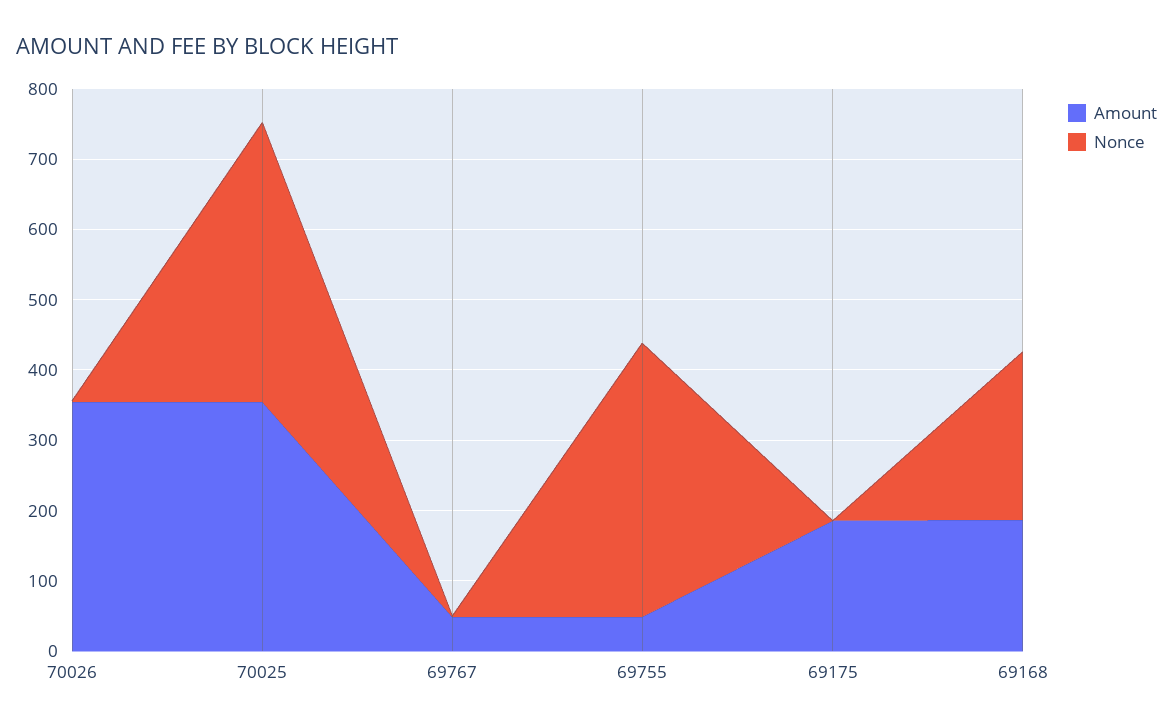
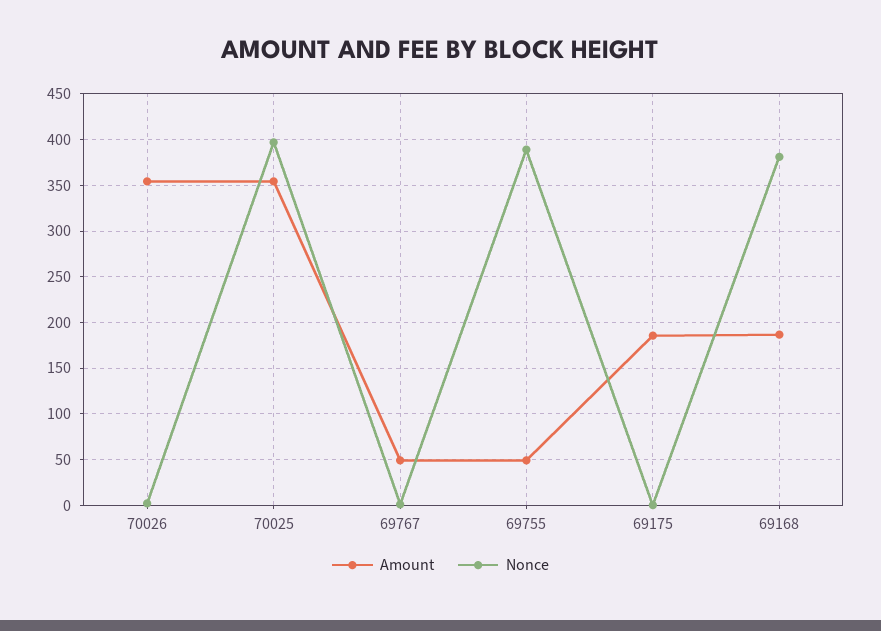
Nonce, 69168: 240 -> 380

